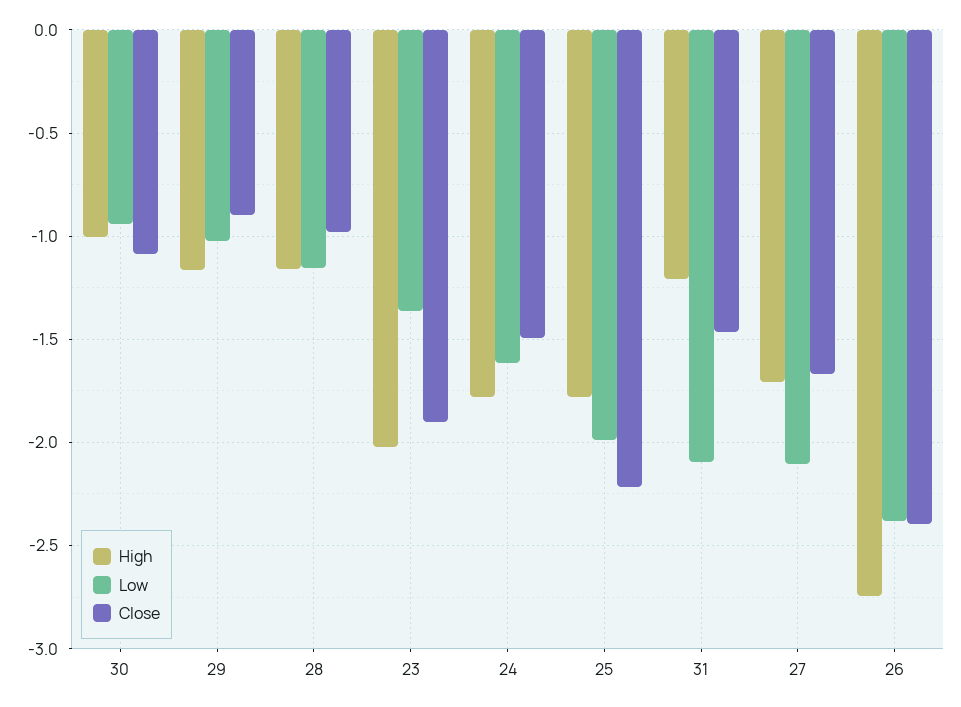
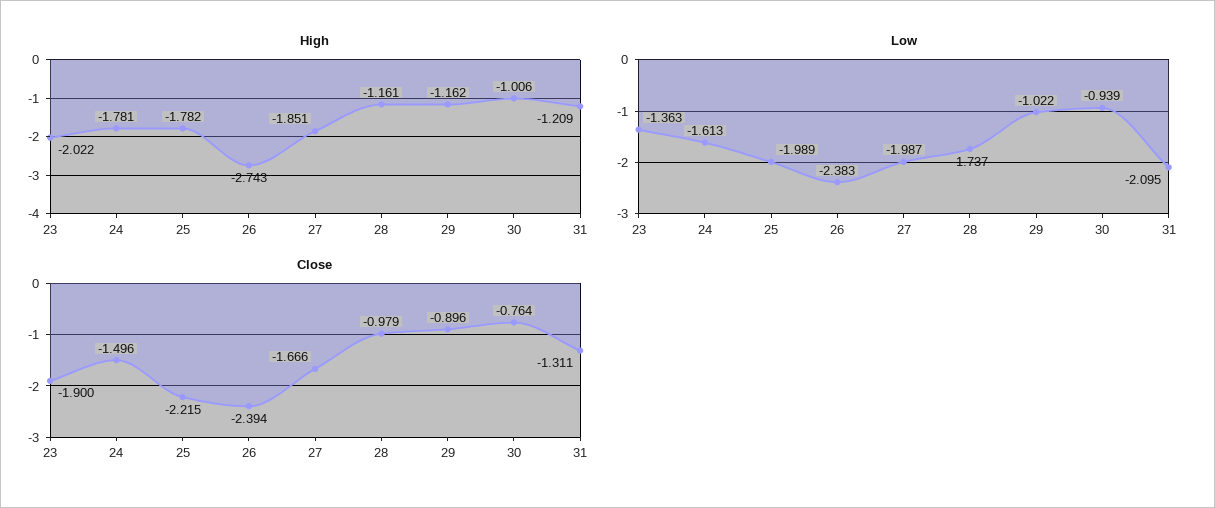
Close, 30: -1.1 -> -0.764
Low, 28: -1.15 -> -1.737
Close, 31: -1.45 -> -1.311
High, 27: -1.7 -> -1.851
Low, 27: -2.1 -> -1.987

